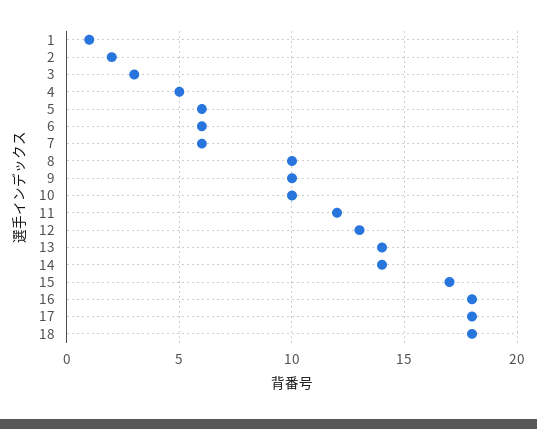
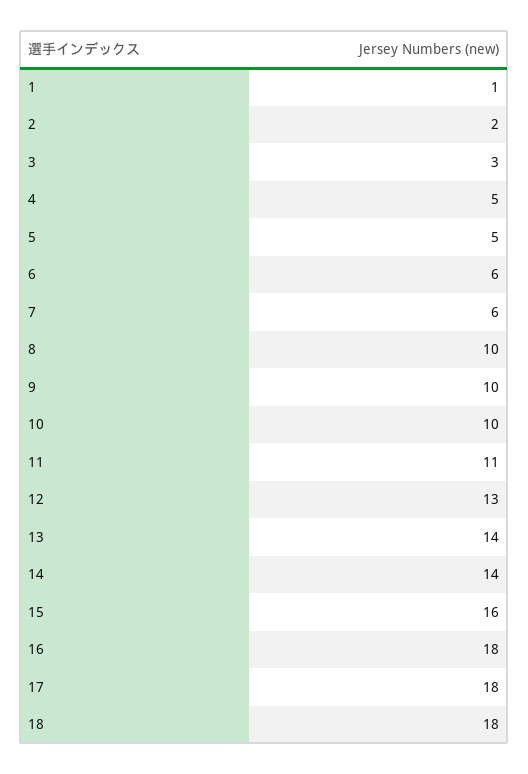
5: 6 -> 5
11: 12 -> 11
15: 17 -> 16

